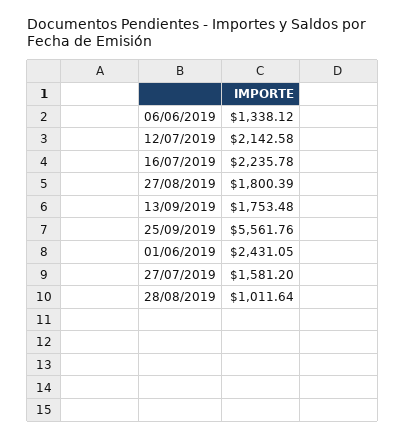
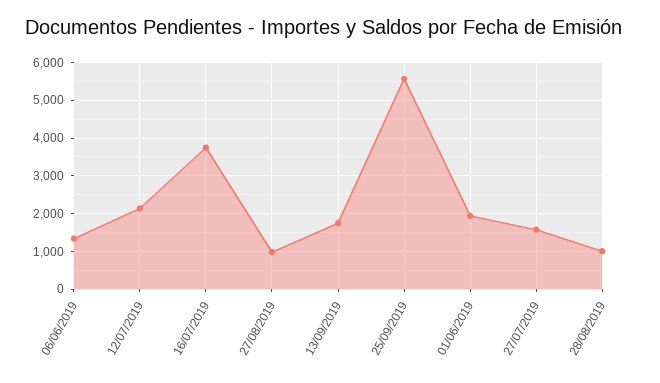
16/07/2019: 2235.78 -> 3800
27/08/2019: 1800.39 -> 1000
01/06/2019: 2431.05 -> 2000

